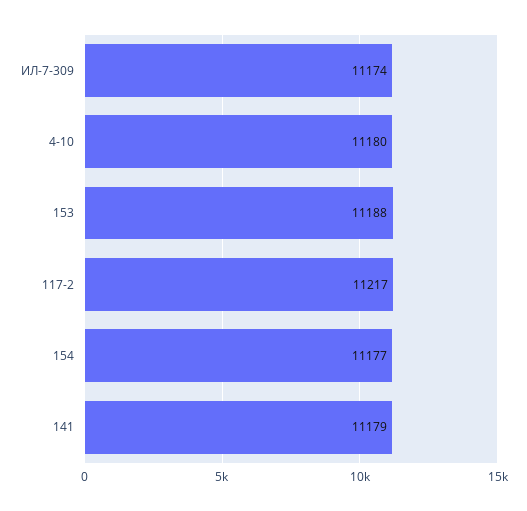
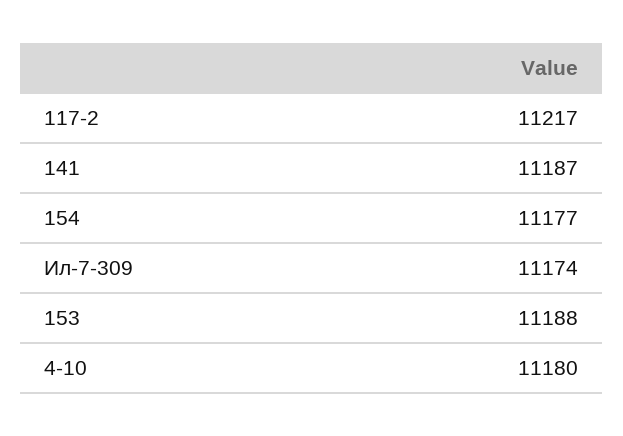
141: 11179 -> 11187

